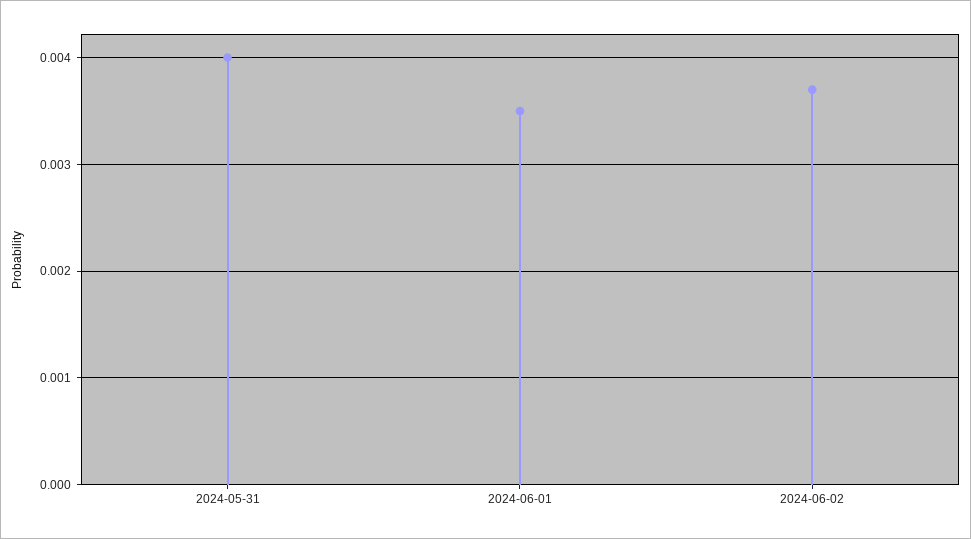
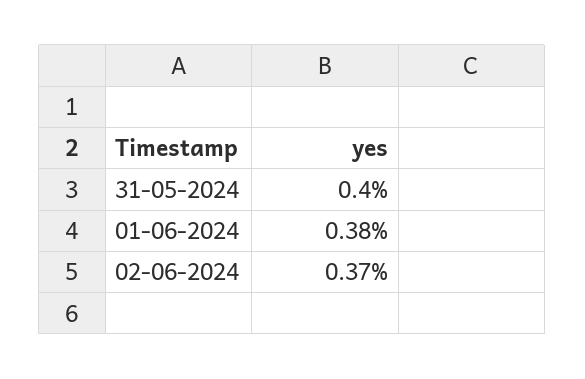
2024-06-01: 0.0035 -> 0.0038

